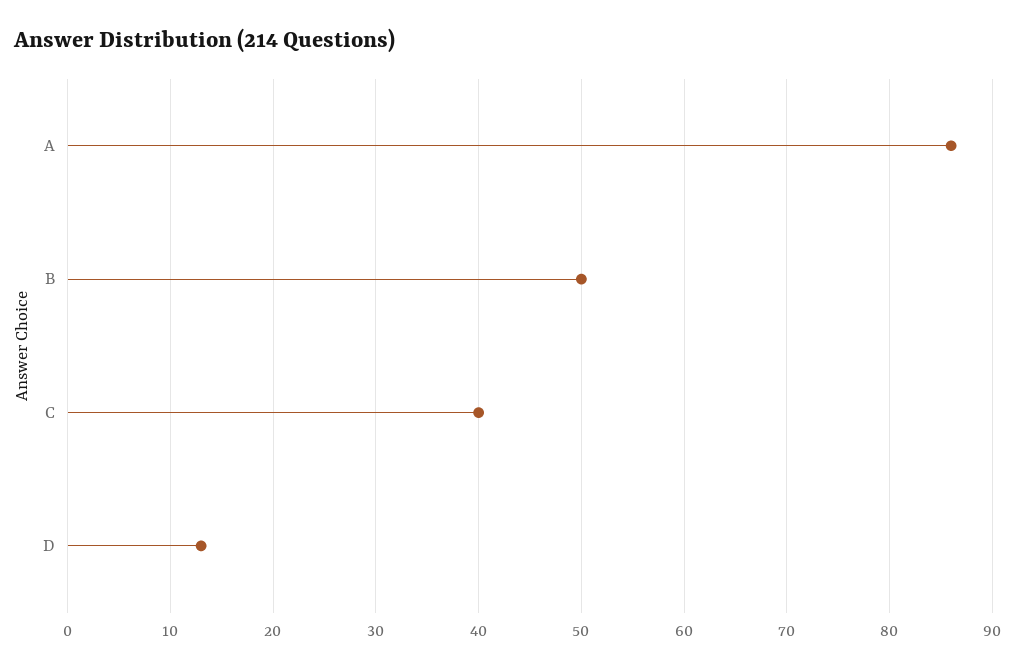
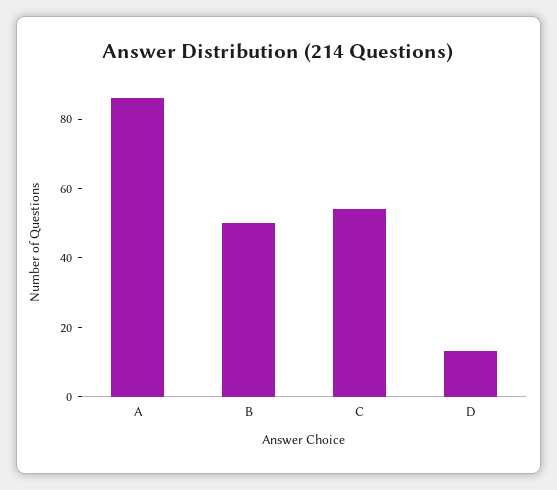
C: 40 -> 55

